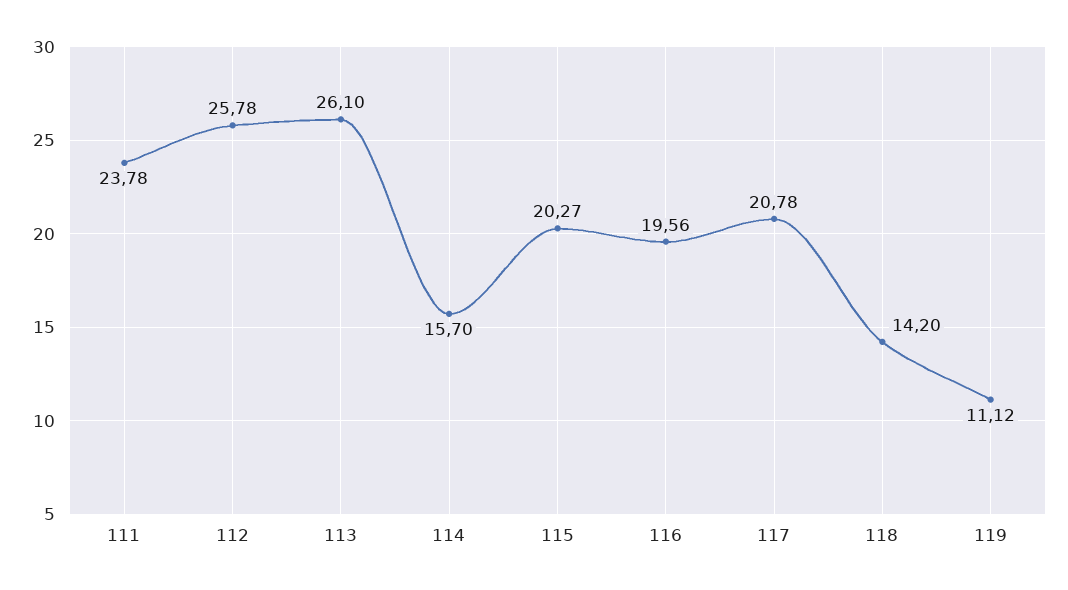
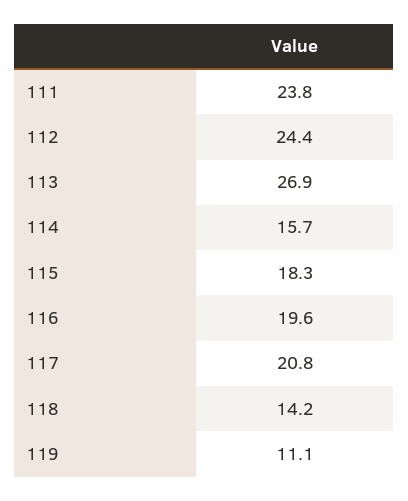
112: 25.78 -> 24.4
113: 26.1 -> 26.9
115: 20.27 -> 18.3

